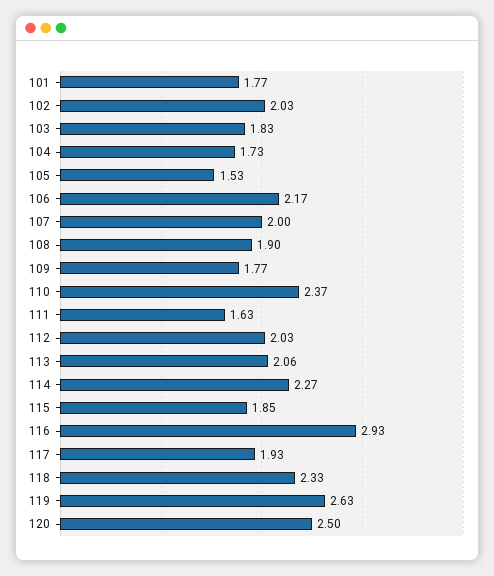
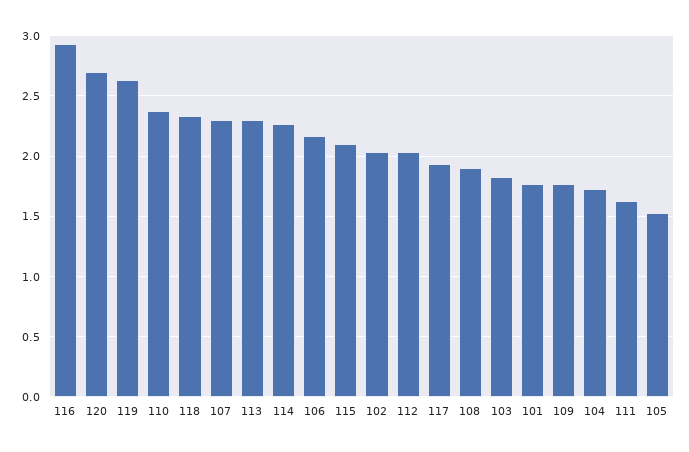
107: 2 -> 2.3
113: 2.06 -> 2.3
115: 1.85 -> 2.1
120: 2.5 -> 2.7

